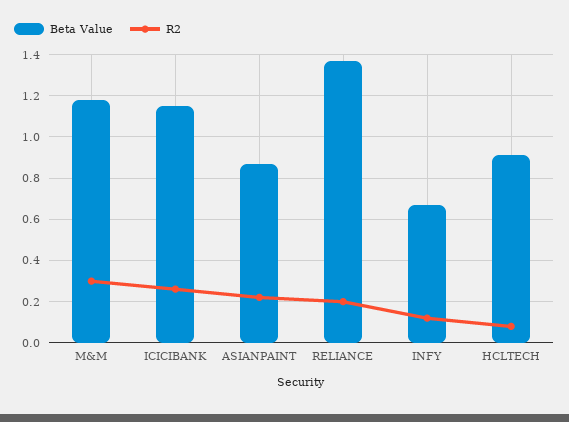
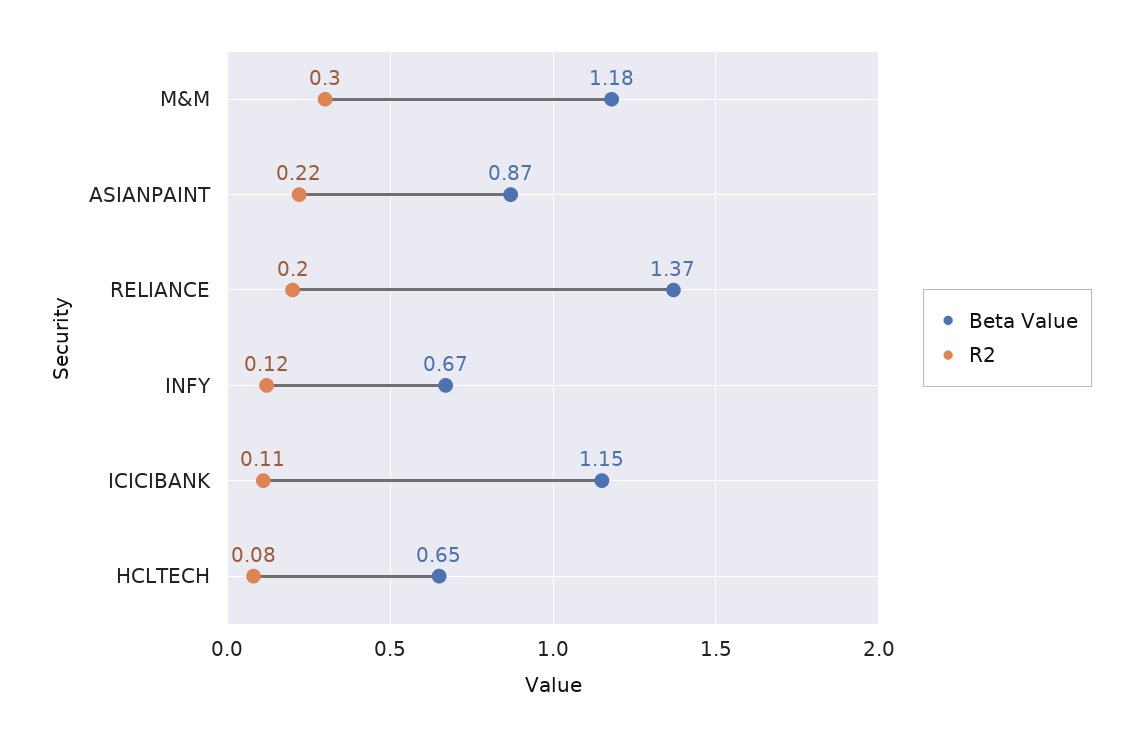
R2, ICICIBANK: 0.25 -> 0.11
Beta Value, HCLTECH: 0.9 -> 0.65

